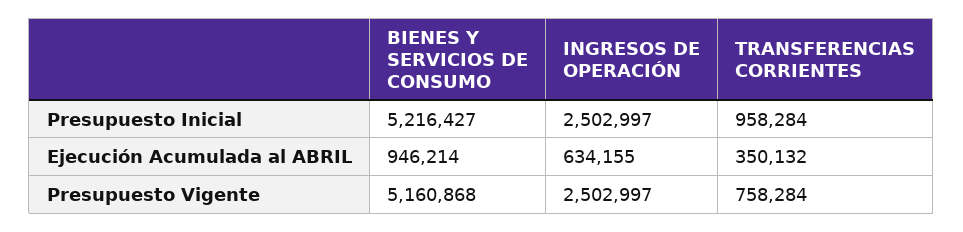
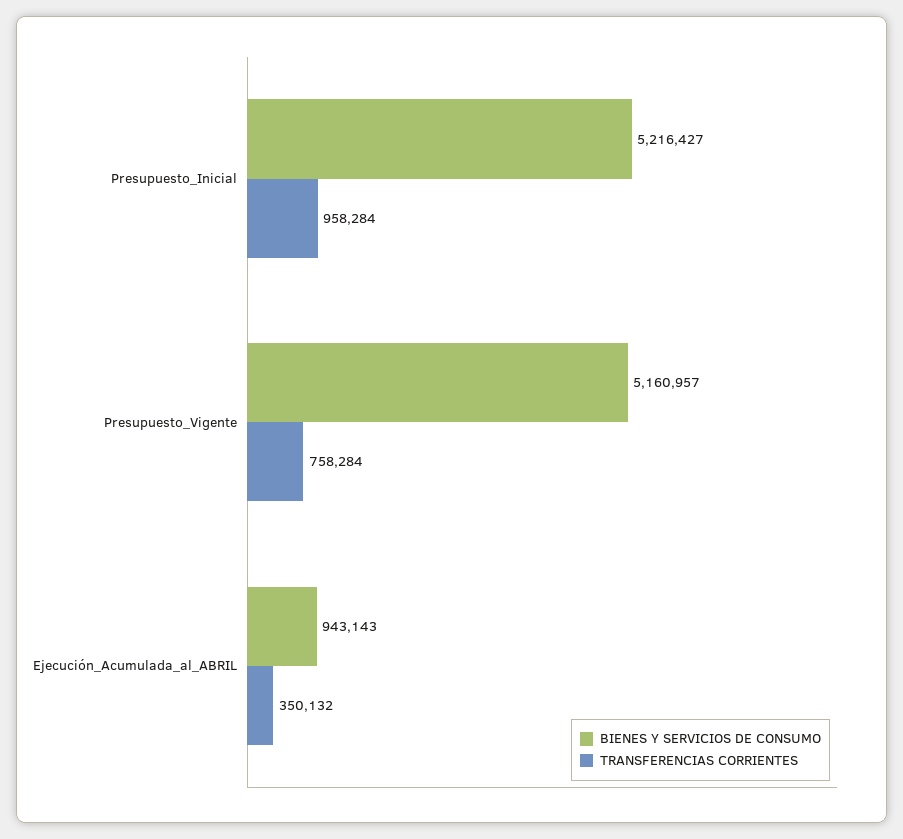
INGRESOS DE OPERACIÓN, Presupuesto Inicial: 2502997 -> none
BIENES Y SERVICIOS DE CONSUMO, Ejecución Acumulada al ABRIL: 946214 -> 943143
INGRESOS DE OPERACIÓN, Ejecución Acumulada al ABRIL: 634155 -> none
BIENES Y SERVICIOS DE CONSUMO, Presupuesto Vigente: 5160868 -> 5160957
INGRESOS DE OPERACIÓN, Presupuesto Vigente: 2502997 -> none

